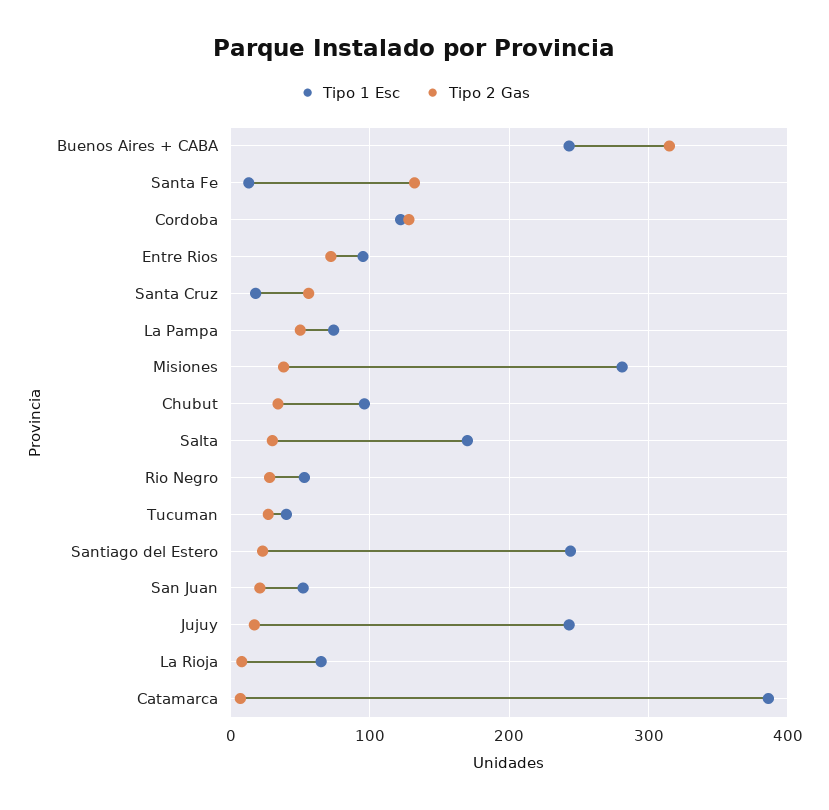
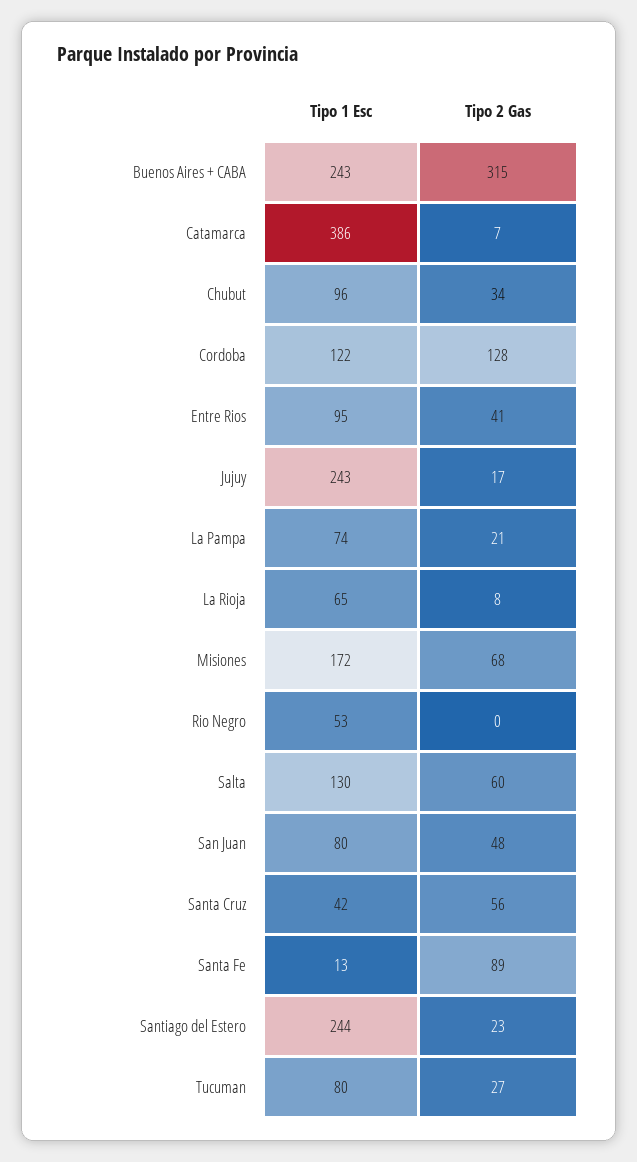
Tipo 2 Gas, Santa Fe: 130 -> 89
Tipo 2 Gas, Entre Rios: 70 -> 41
Tipo 1 Esc, Santa Cruz: 20 -> 42
Tipo 2 Gas, La Pampa: 50 -> 21
Tipo 1 Esc, Misiones: 280 -> 172
Tipo 2 Gas, Misiones: 40 -> 68
Tipo 1 Esc, Salta: 170 -> 130
Tipo 2 Gas, Salta: 30 -> 60
Tipo 2 Gas, Rio Negro: 30 -> 0
Tipo 1 Esc, Tucuman: 40 -> 80
Tipo 1 Esc, San Juan: 50 -> 80
Tipo 2 Gas, San Juan: 20 -> 48

